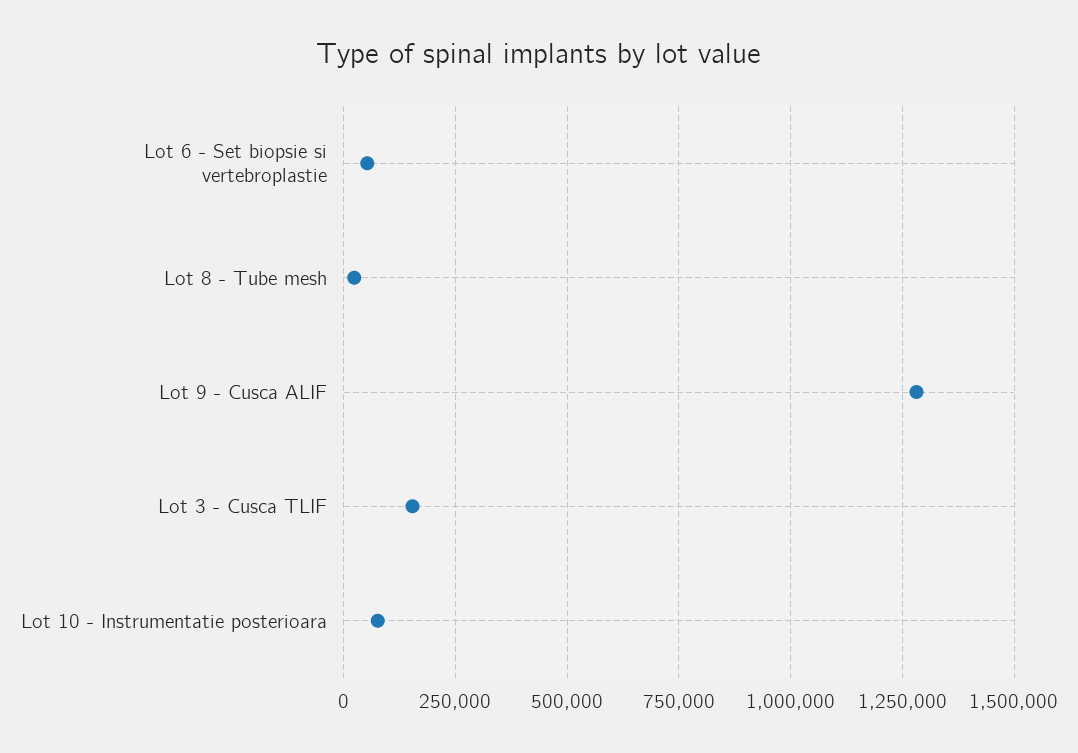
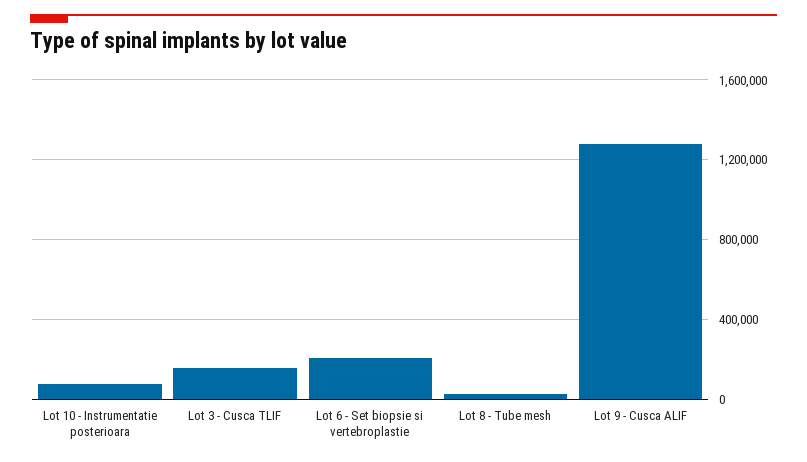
Lot 6 - Set biopsie si vertebroplastie: 50000 -> 200000

